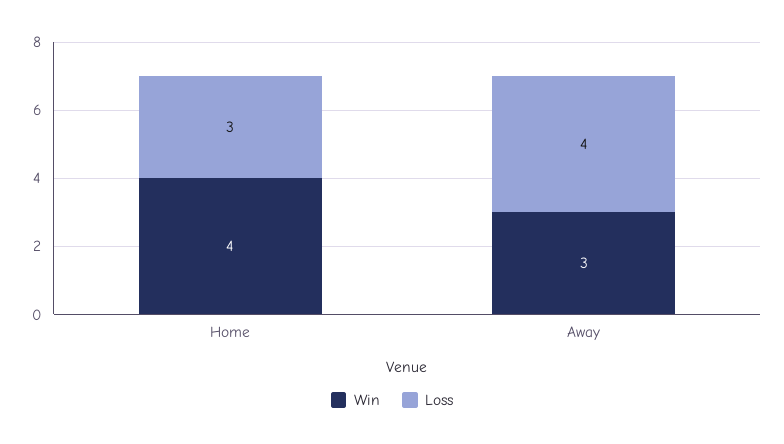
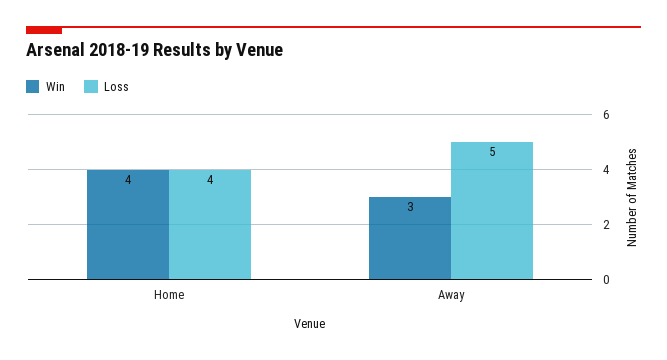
Loss, Home: 3 -> 4
Loss, Away: 4 -> 5

